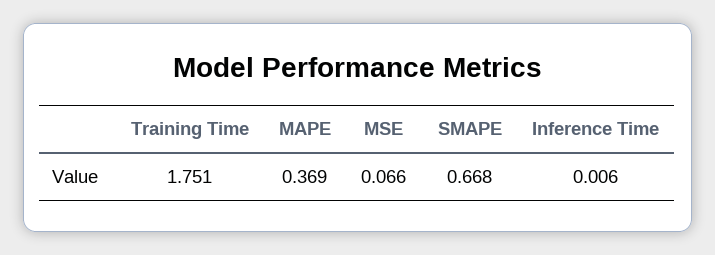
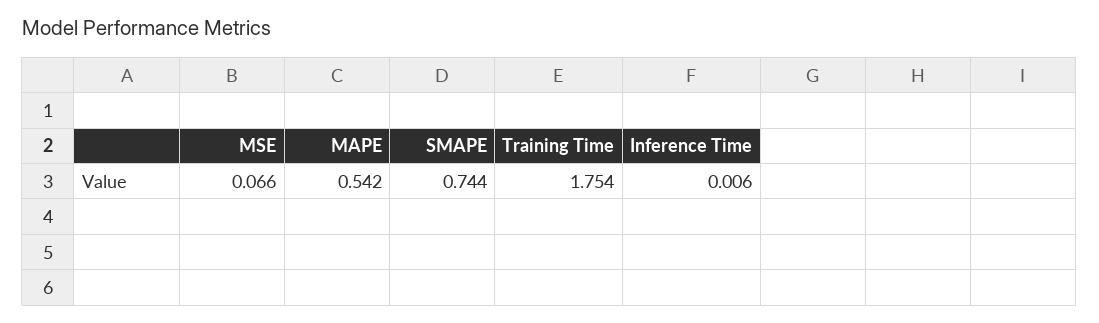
Training Time: 1.751 -> 1.754
MAPE: 0.369 -> 0.542
SMAPE: 0.668 -> 0.744

